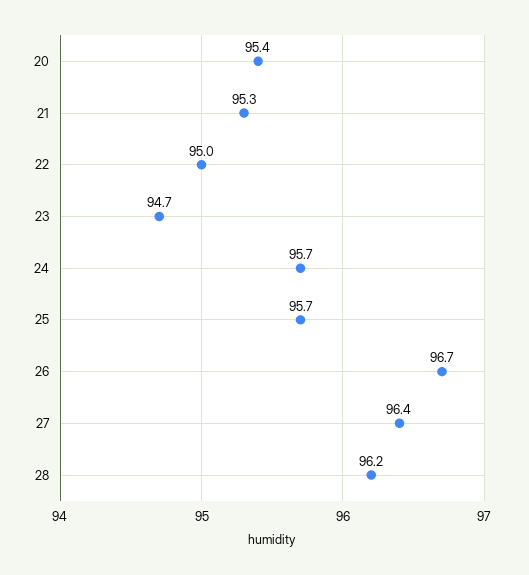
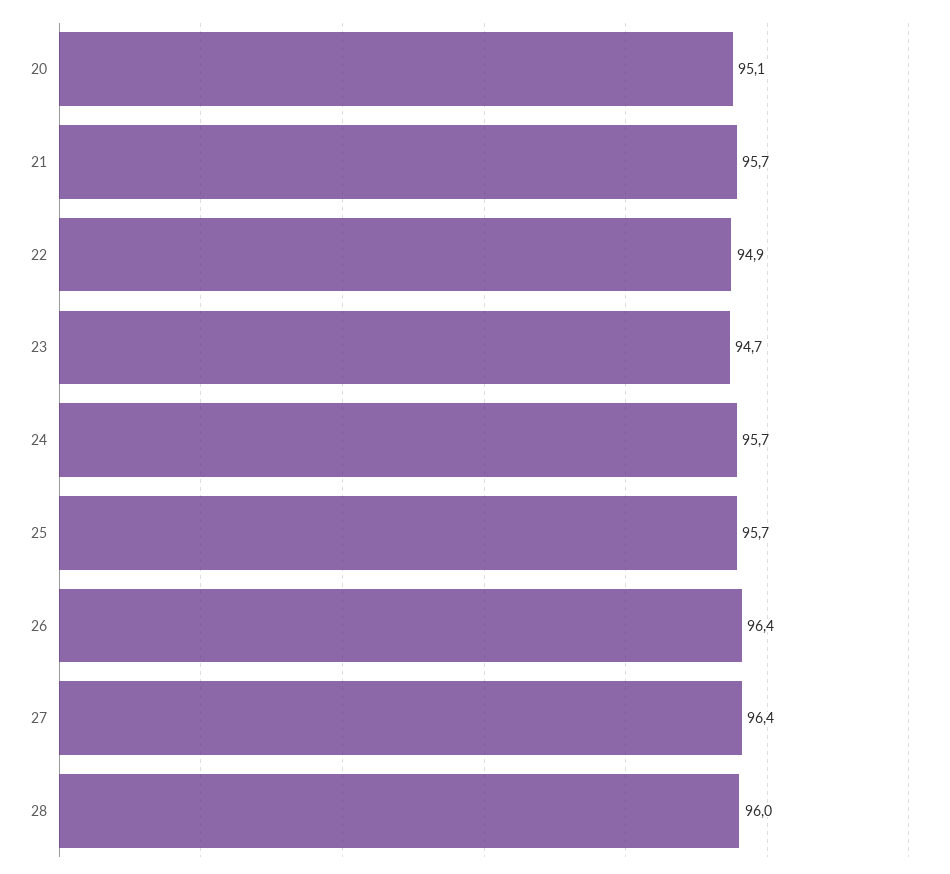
20: 95.4 -> 95.1
21: 95.3 -> 95.7
22: 95 -> 94.9
26: 96.7 -> 96.4
28: 96.2 -> 96

